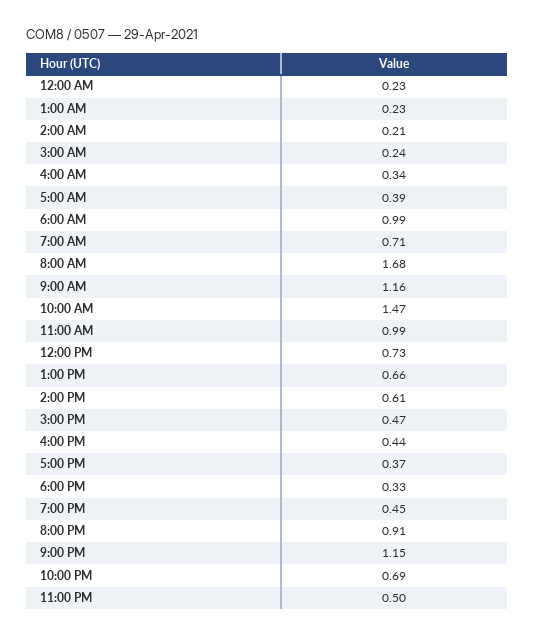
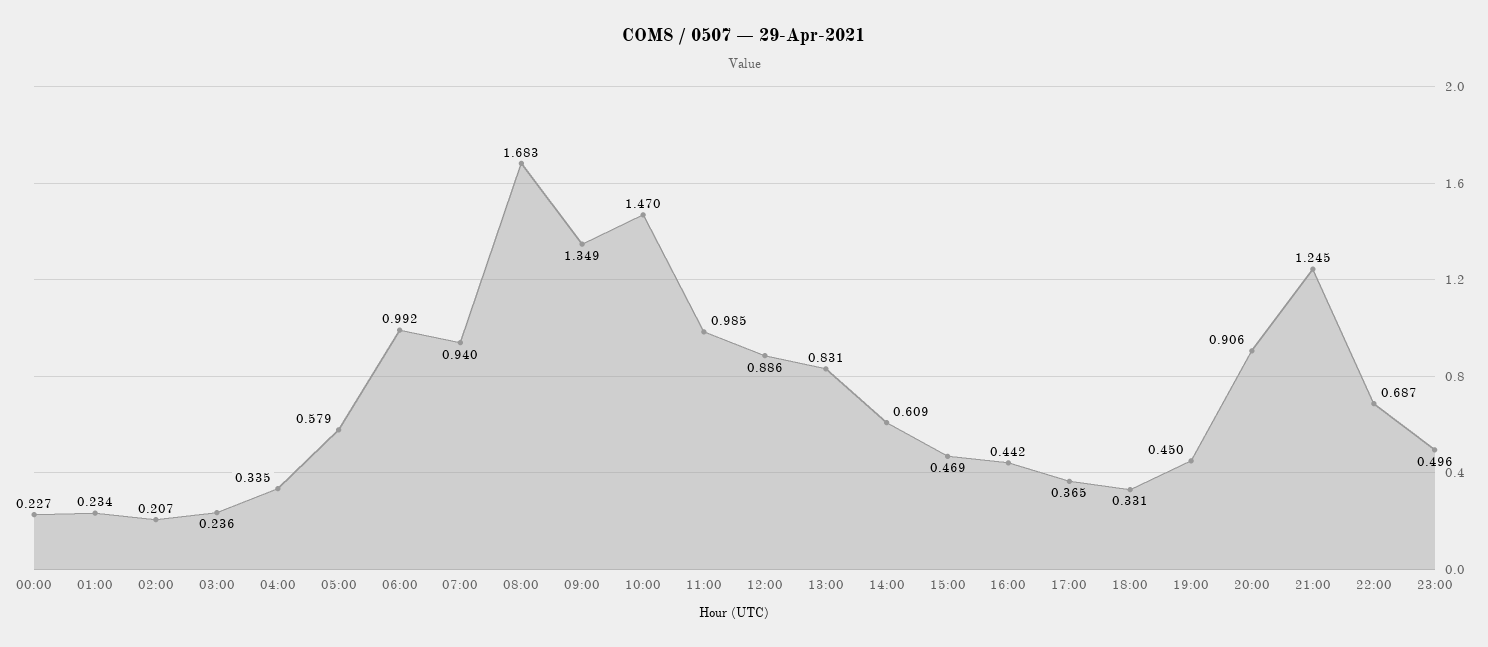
5:00 AM: 0.39 -> 0.579
7:00 AM: 0.71 -> 0.94
9:00 AM: 1.16 -> 1.349
12:00 PM: 0.73 -> 0.886
1:00 PM: 0.66 -> 0.831
9:00 PM: 1.15 -> 1.245

